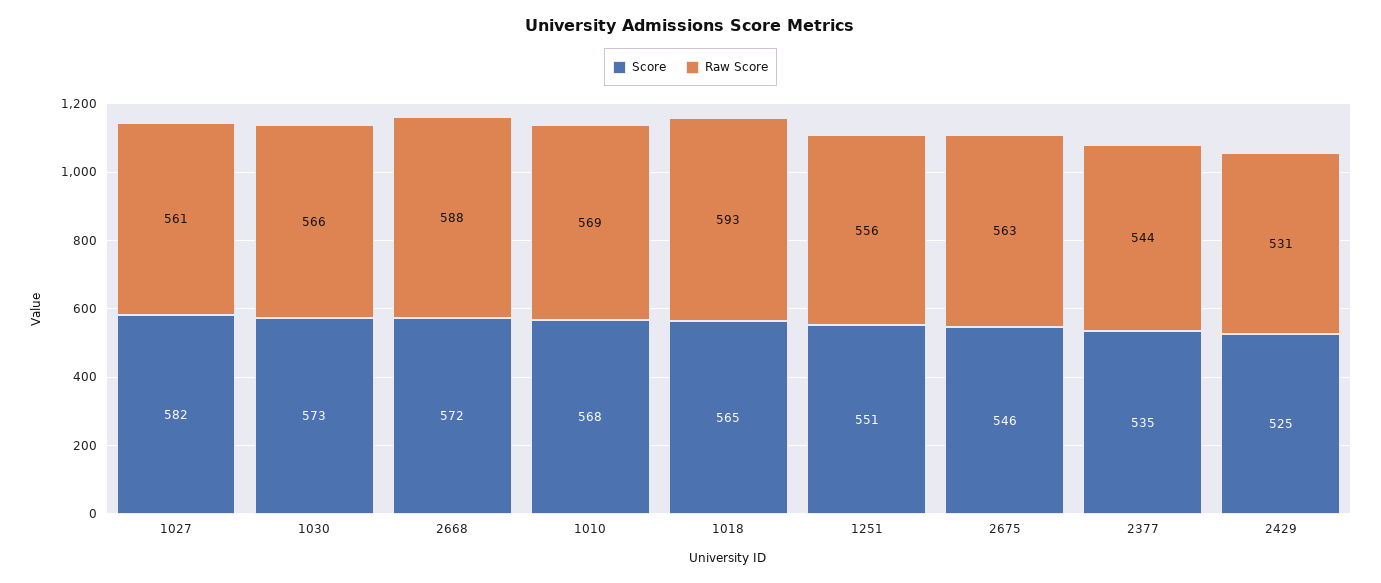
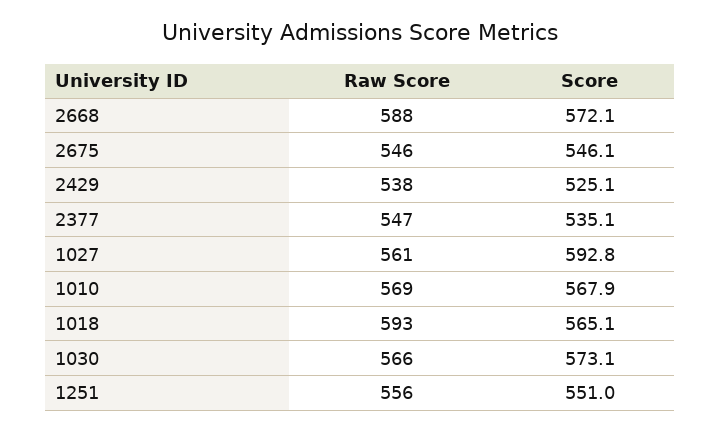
Score, 1027: 582 -> 592.8
Raw Score, 2675: 563 -> 546
Raw Score, 2377: 544 -> 547
Raw Score, 2429: 531 -> 538

